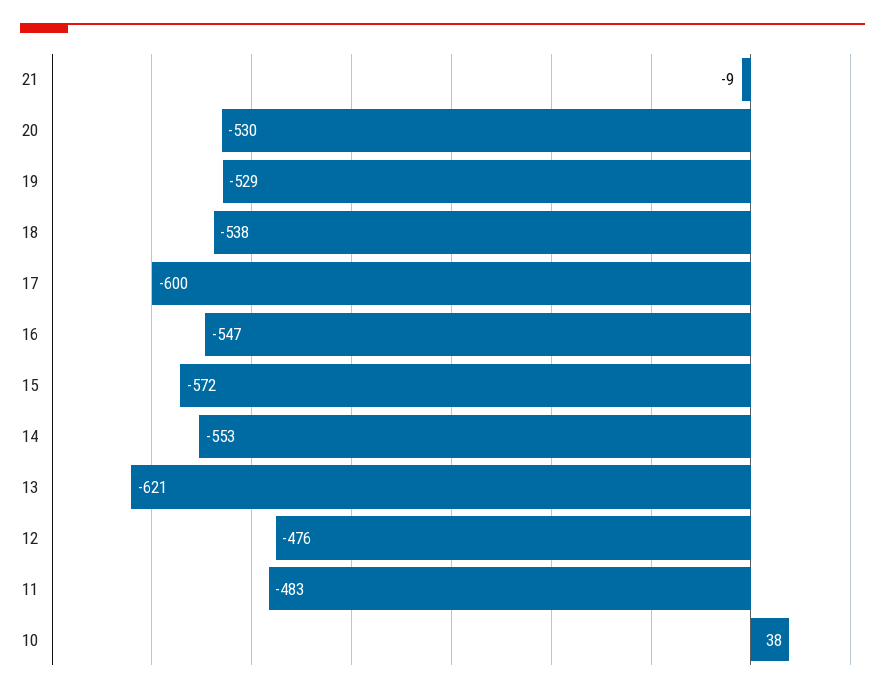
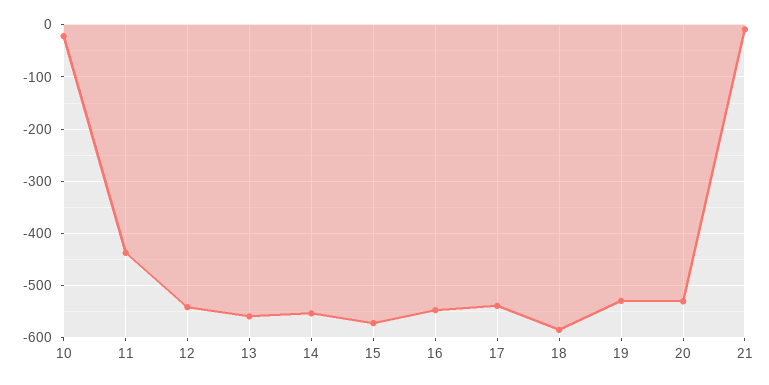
18: -538 -> -580
17: -600 -> -540
13: -621 -> -560
12: -476 -> -540
11: -483 -> -440
10: 38 -> -20

